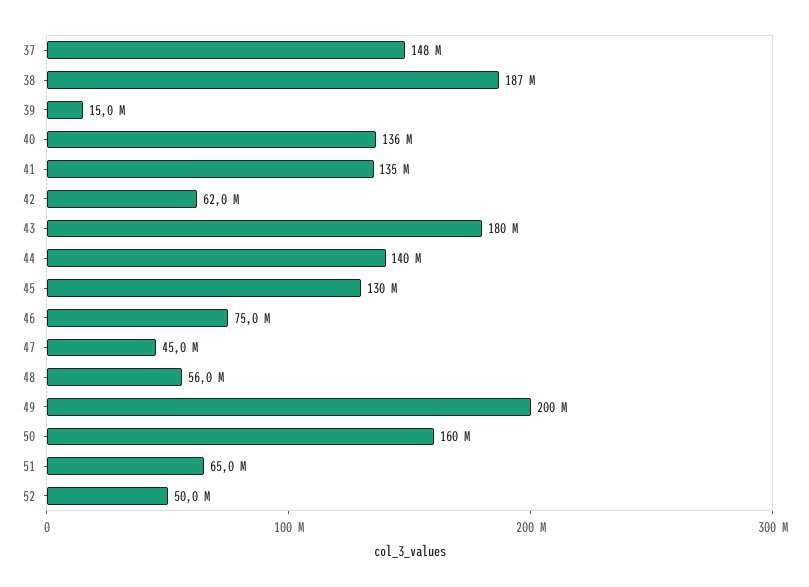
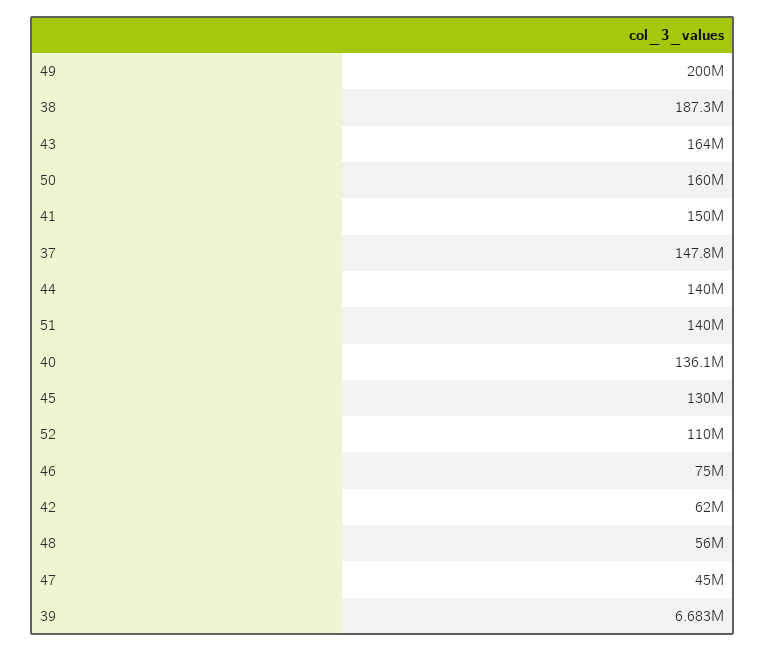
39: 15000000 -> 6683000
41: 135000000 -> 150000000
43: 180000000 -> 164000000
51: 65000000 -> 140000000
52: 50000000 -> 110000000

